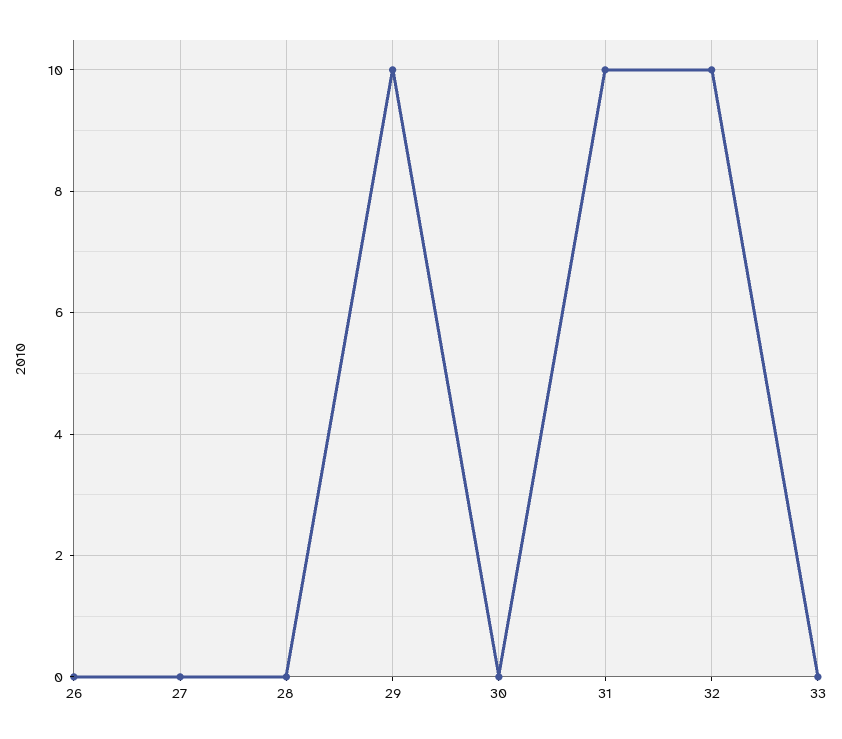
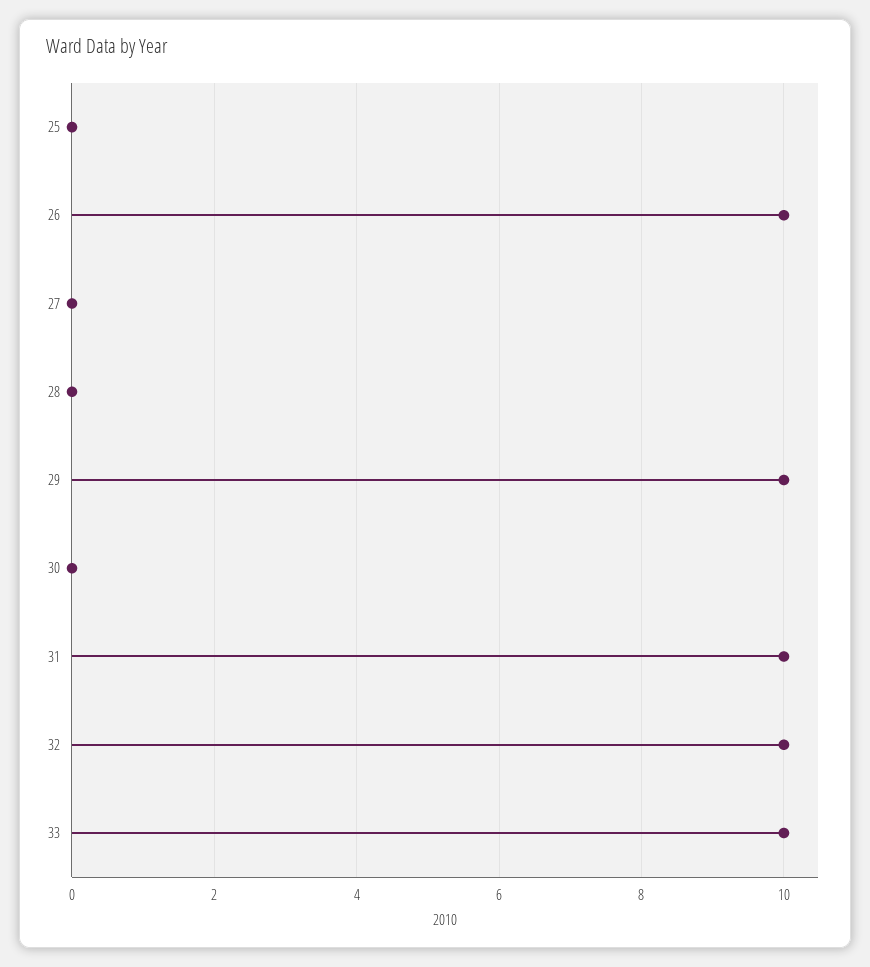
26: 0 -> 10
33: 0 -> 10
25: none -> 0

